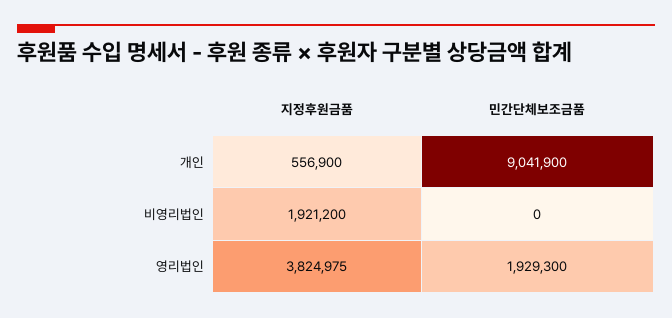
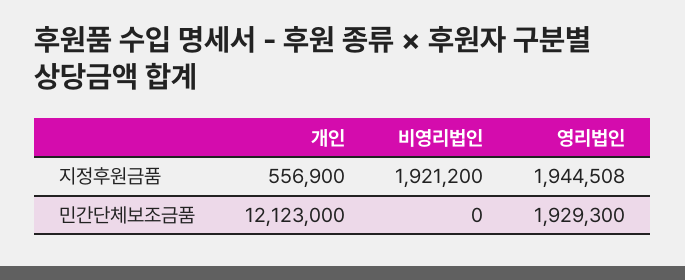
민간단체보조금품, 개인: 9041900 -> 12123000
지정후원금품, 영리법인: 3824975 -> 1944508

